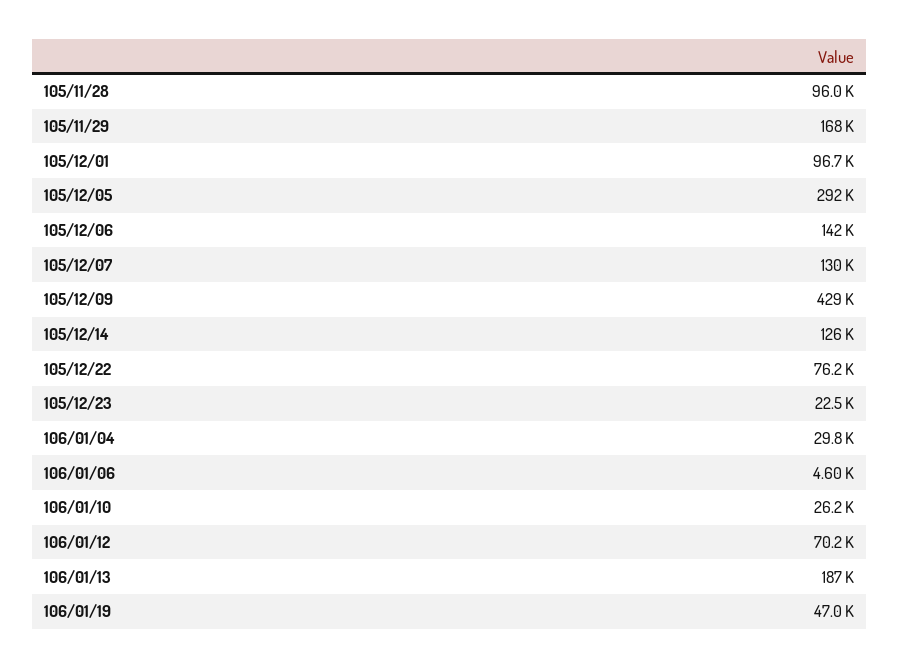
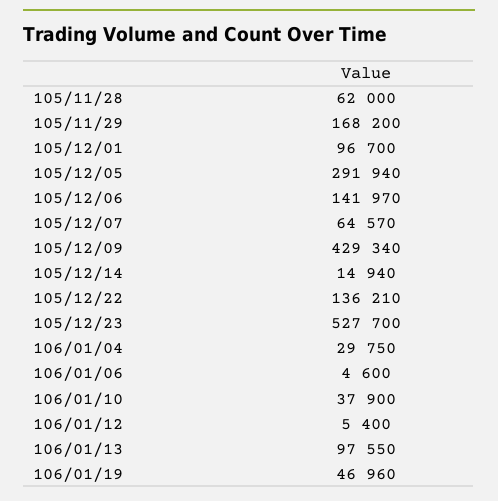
105/11/28: 96000 -> 62000
105/12/07: 130000 -> 64570
105/12/14: 126000 -> 14940
105/12/22: 76200 -> 136210
105/12/23: 22500 -> 527700
106/01/10: 26200 -> 37900
106/01/12: 70200 -> 5400
106/01/13: 187000 -> 97550

